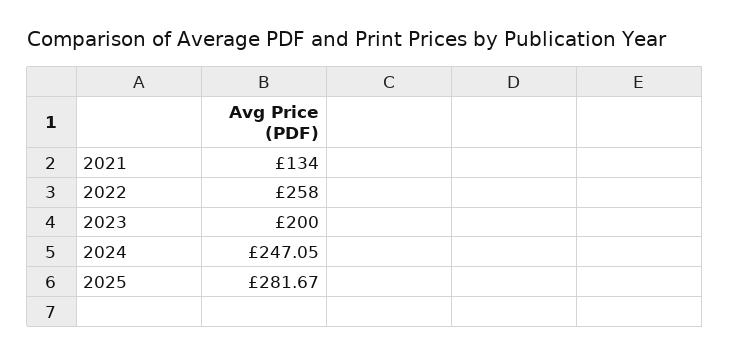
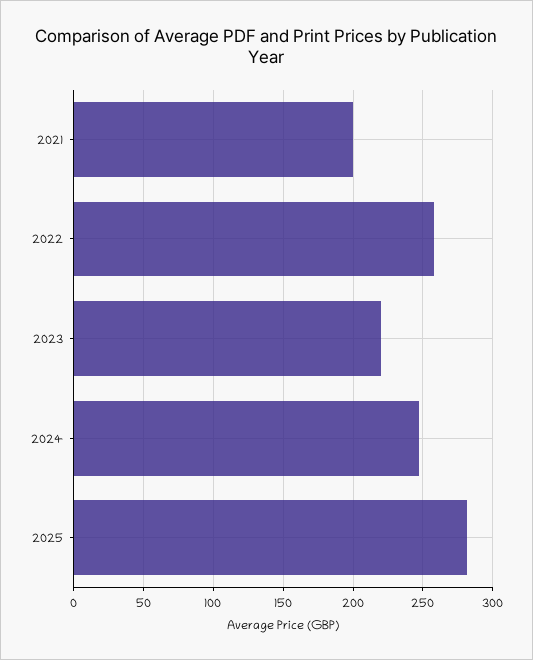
2021: 134 -> 200
2023: 200 -> 220

